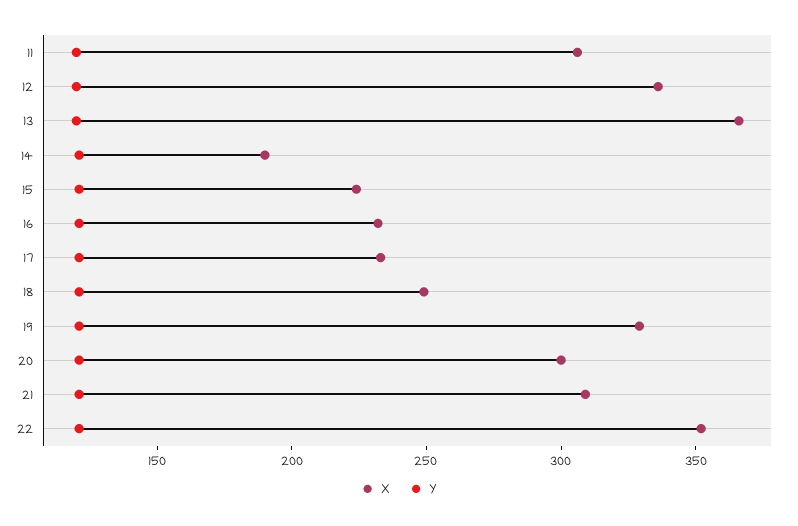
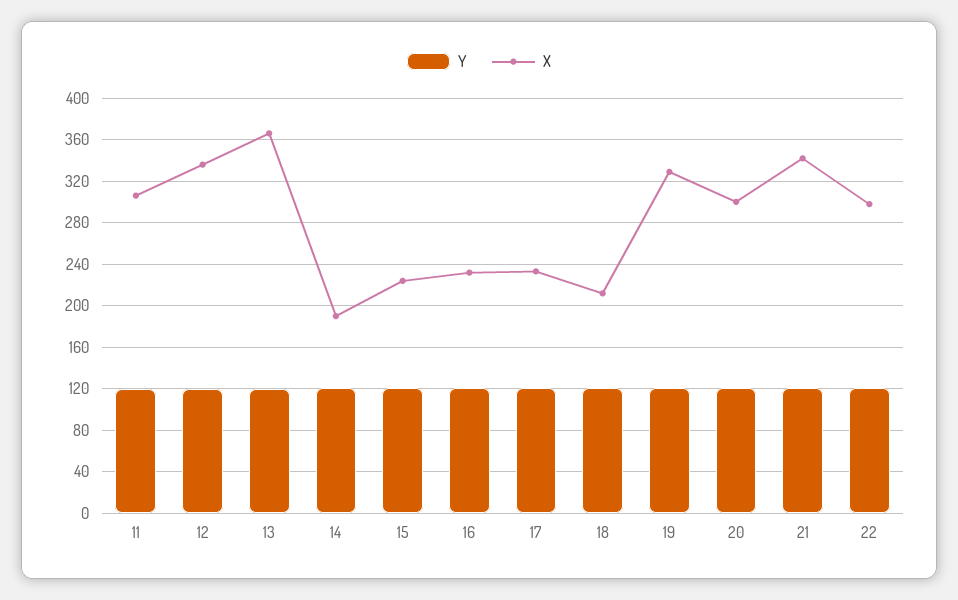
X, 18: 250 -> 210
X, 21: 310 -> 340
X, 22: 350 -> 300

